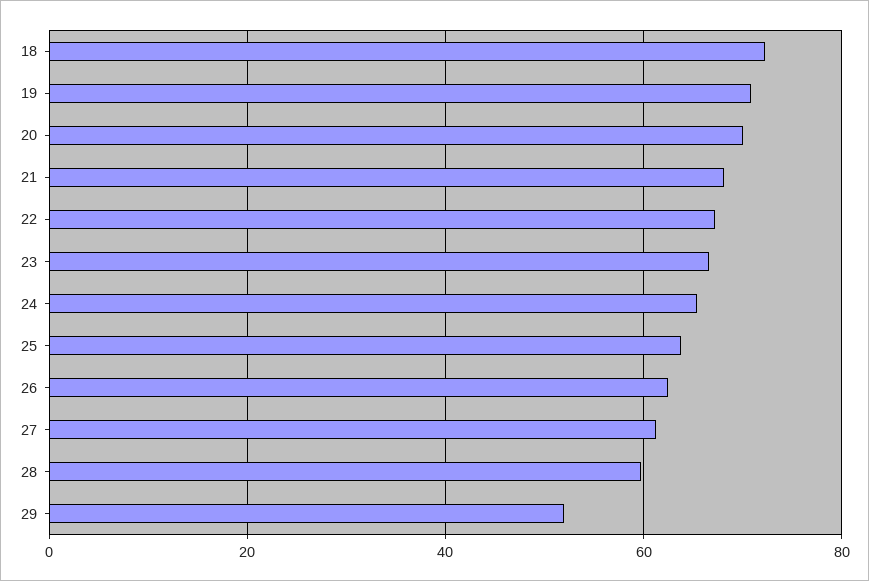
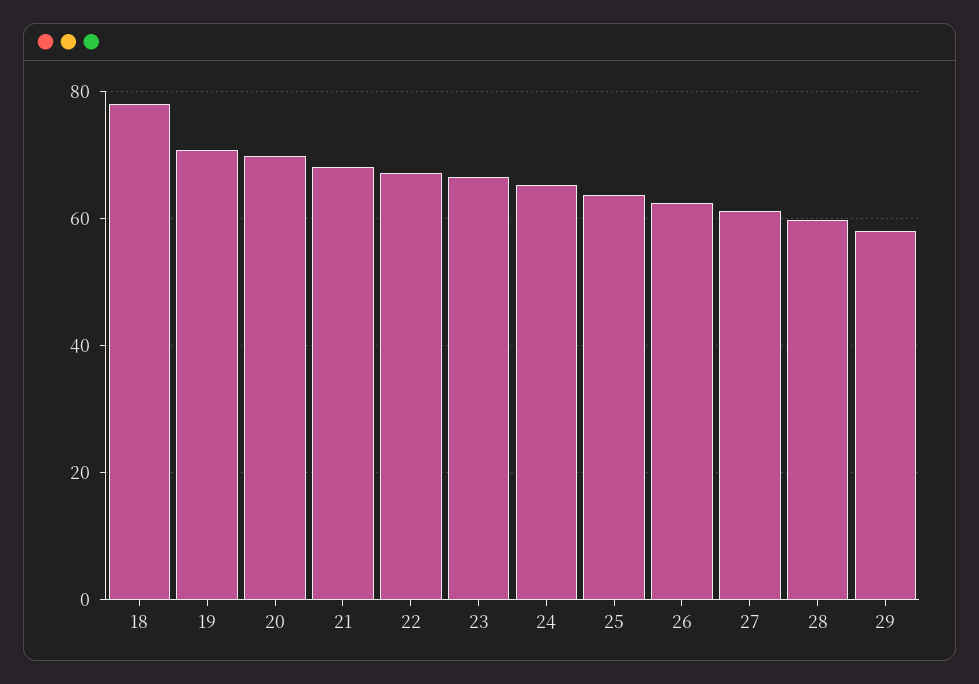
18: 72 -> 78
29: 52 -> 58

